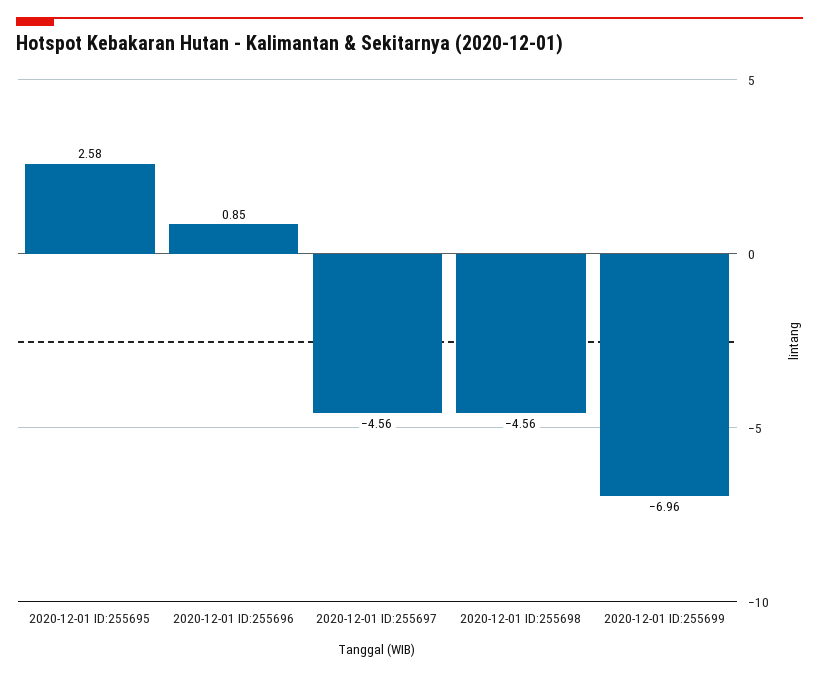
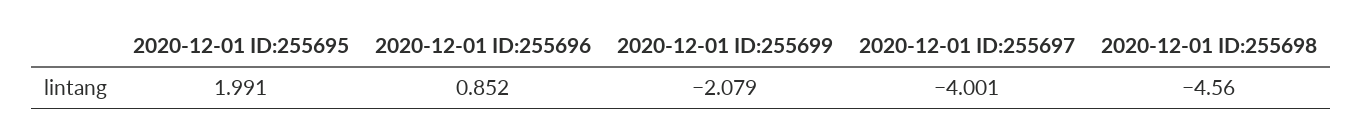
2020-12-01 ID:255695: 2.58 -> 1.991
2020-12-01 ID:255697: -4.56 -> -4.001
2020-12-01 ID:255699: -6.96 -> -2.079

